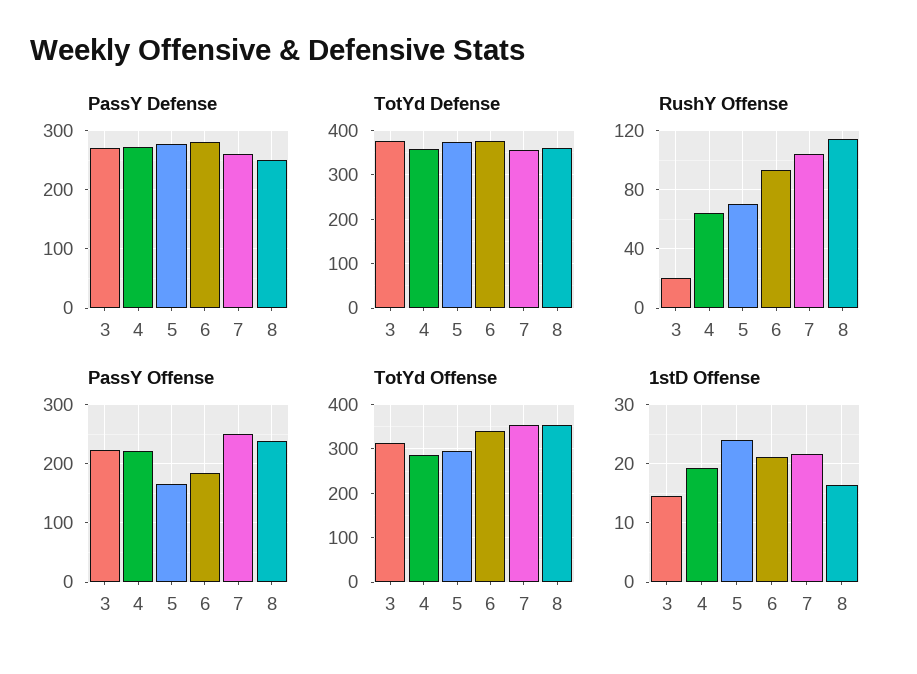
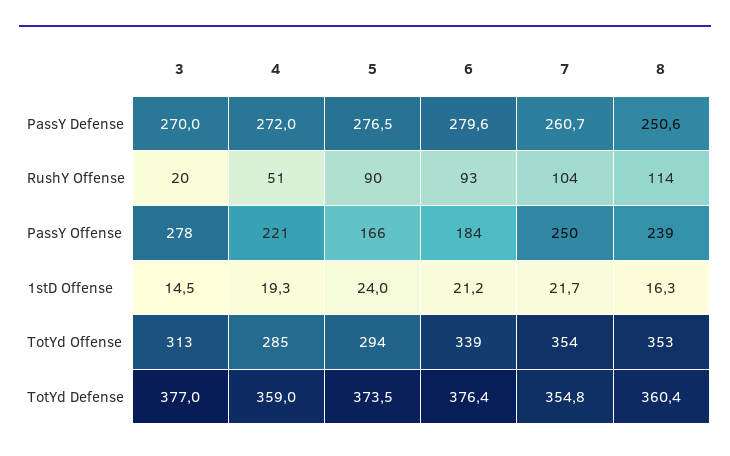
RushY Offense, 4: 65 -> 51
RushY Offense, 5: 70 -> 90
PassY Offense, 3: 220 -> 278

